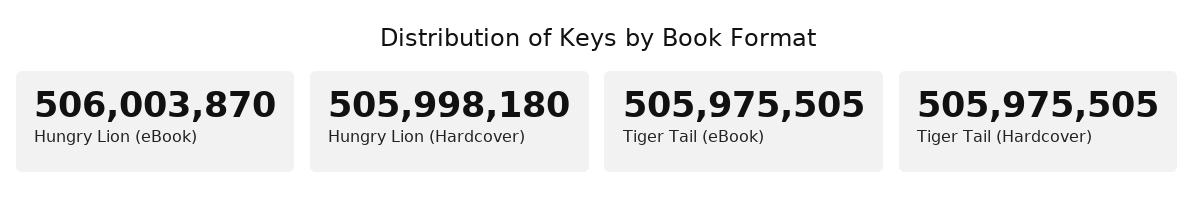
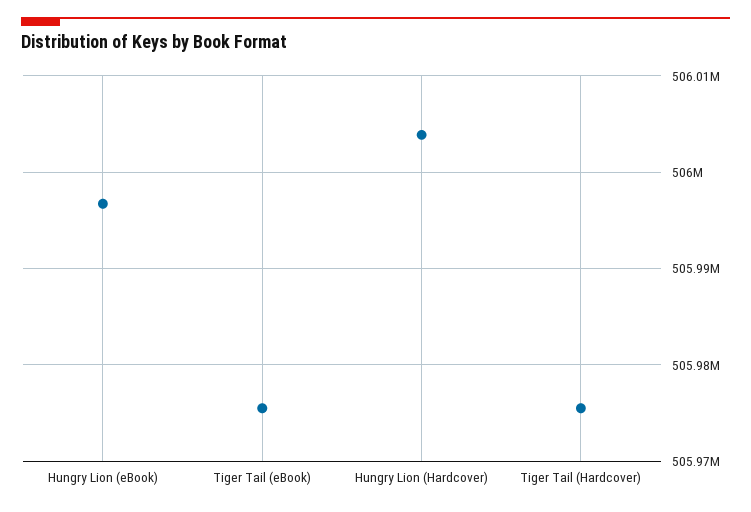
Hungry Lion (eBook): 506003870 -> 505997000
Hungry Lion (Hardcover): 505998180 -> 506004000

